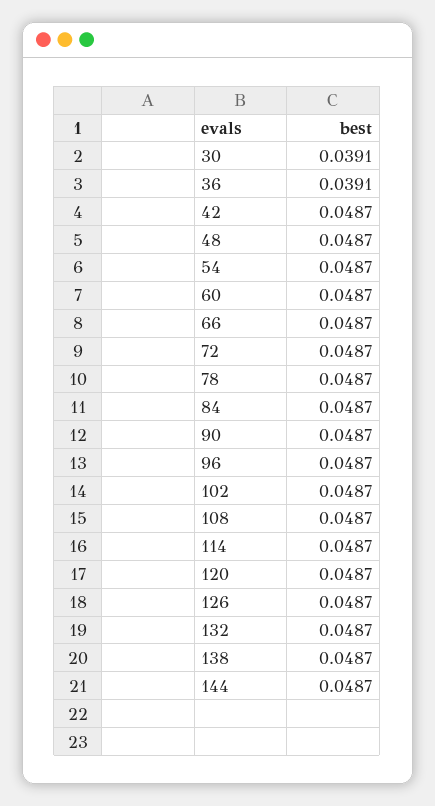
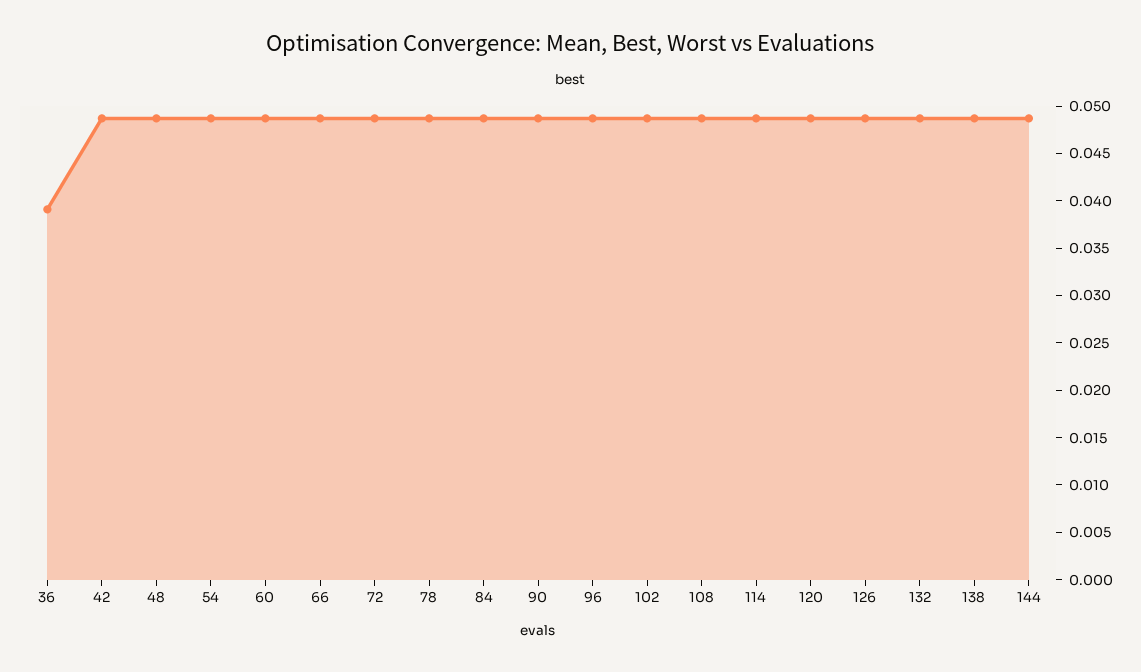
30: 0.0391 -> none

